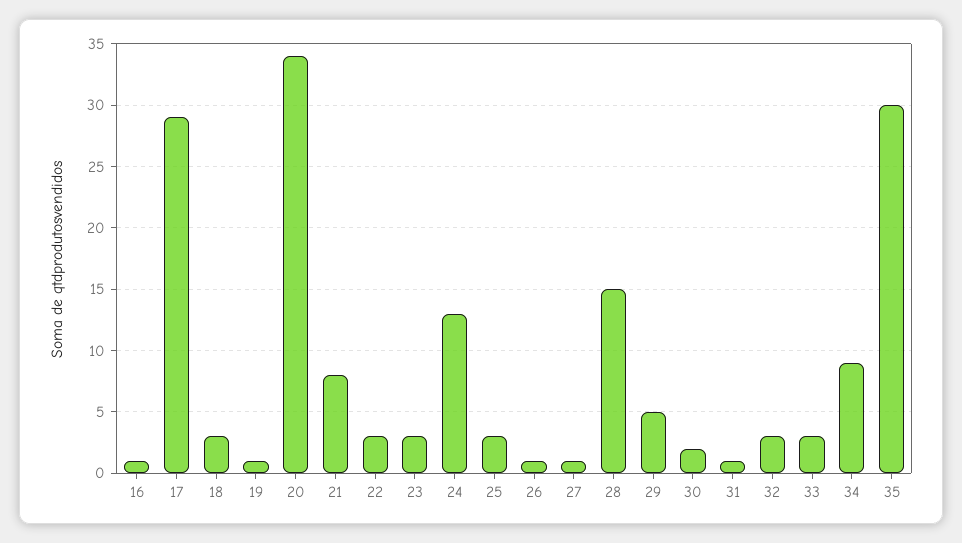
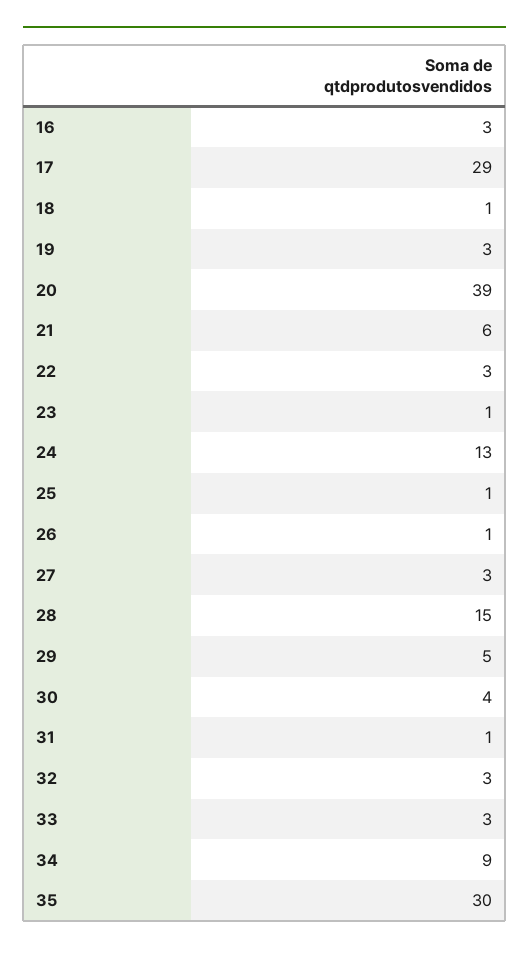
16: 1 -> 3
18: 3 -> 1
19: 1 -> 3
20: 34 -> 39
21: 8 -> 6
23: 3 -> 1
25: 3 -> 1
27: 1 -> 3
30: 2 -> 4

